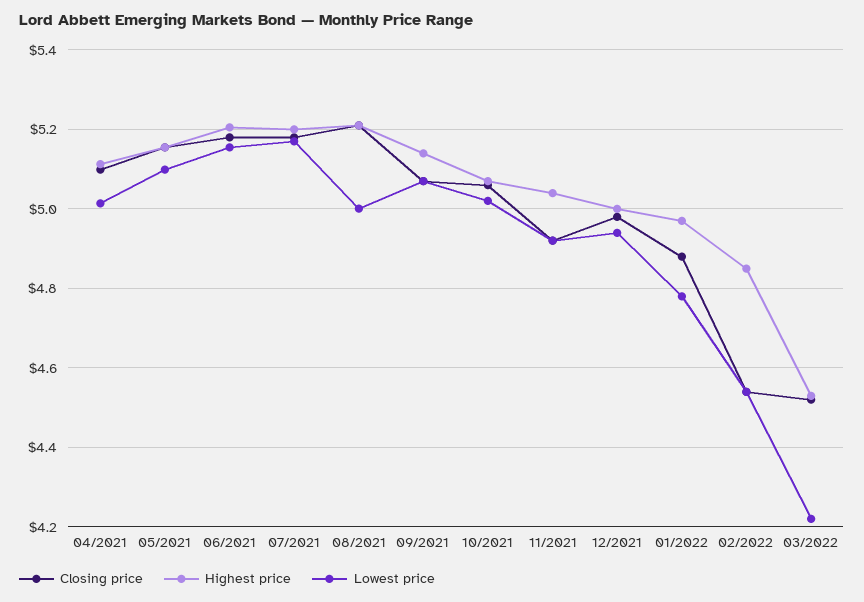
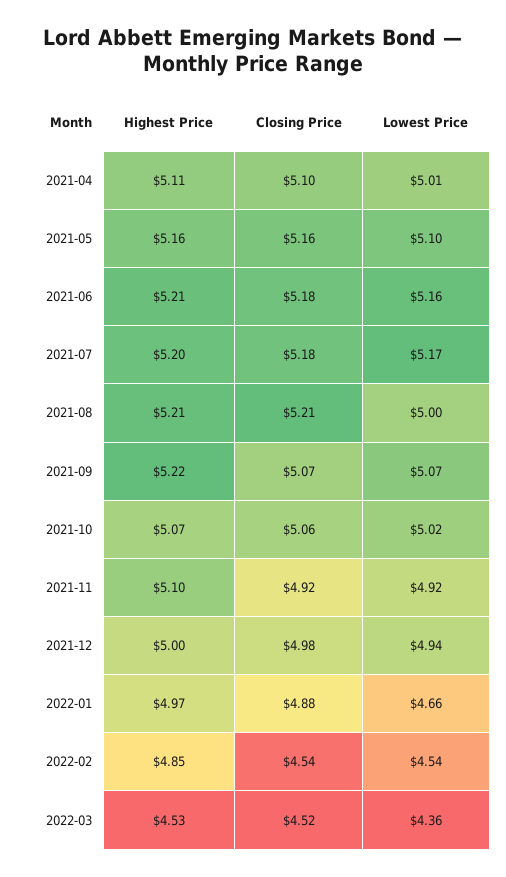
Highest price, 09/2021: 5.14 -> 5.22
Highest price, 11/2021: 5.04 -> 5.1
Lowest price, 01/2022: 4.78 -> 4.66
Lowest price, 03/2022: 4.22 -> 4.36

